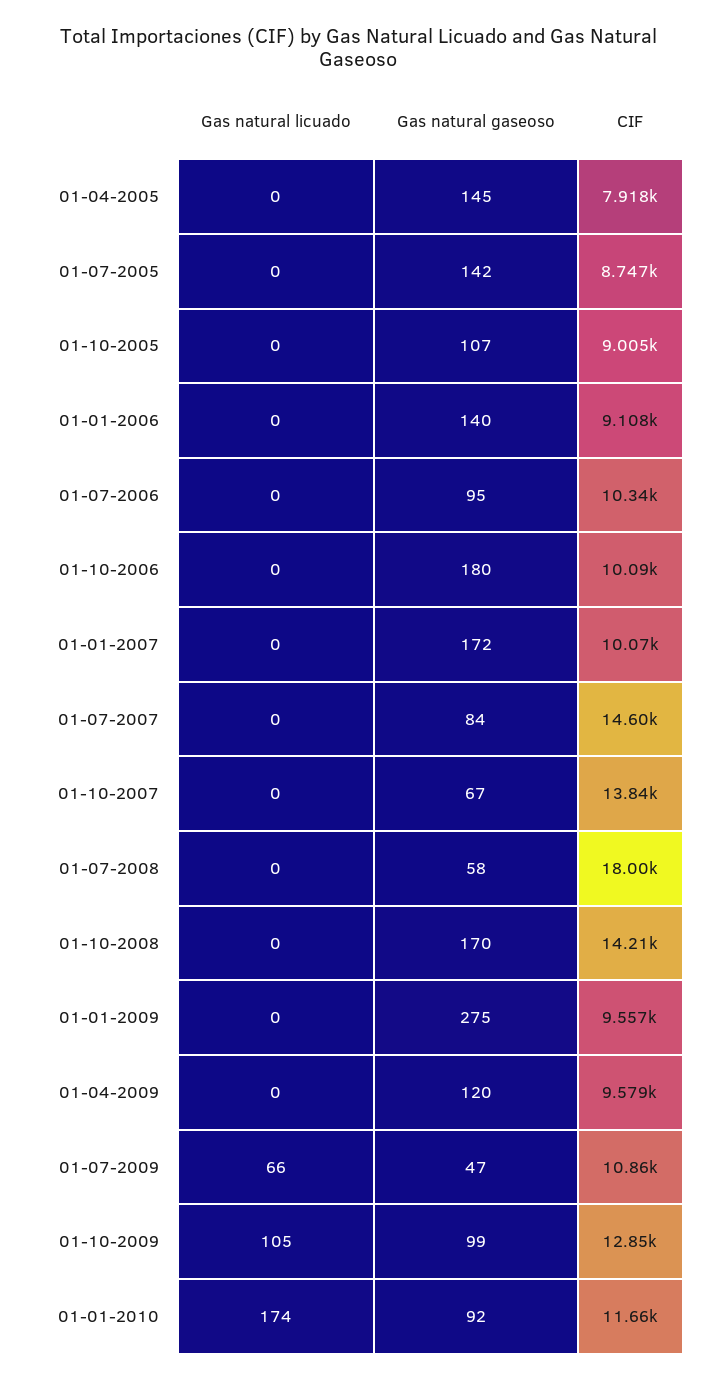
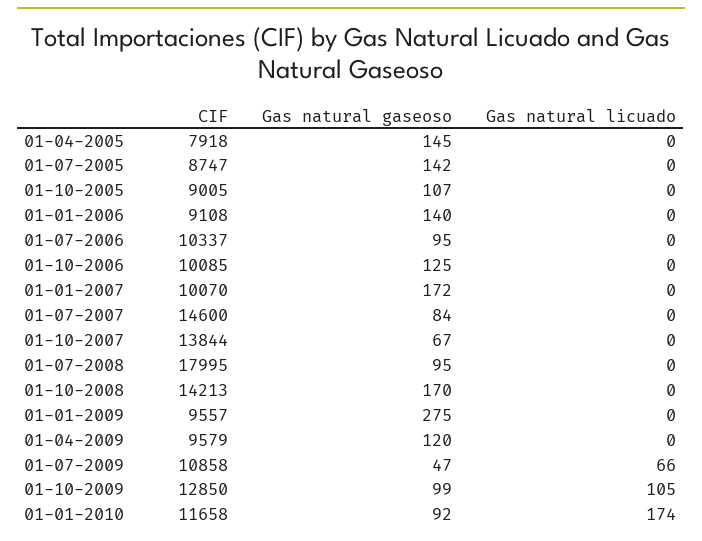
Gas natural gaseoso, 01-10-2006: 180 -> 125
Gas natural gaseoso, 01-07-2008: 58 -> 95

